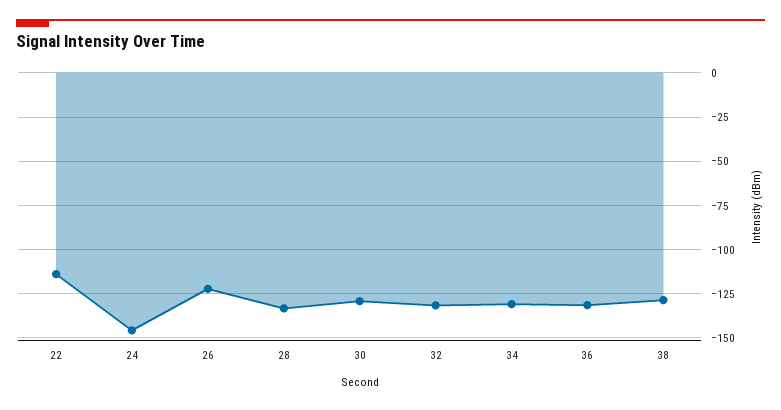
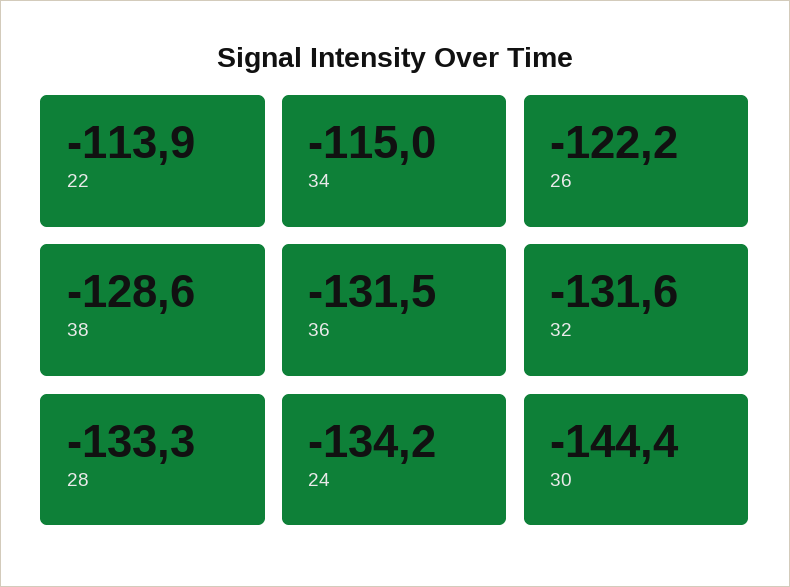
24: -145 -> -134.2
30: -130 -> -144.4
34: -130 -> -115

